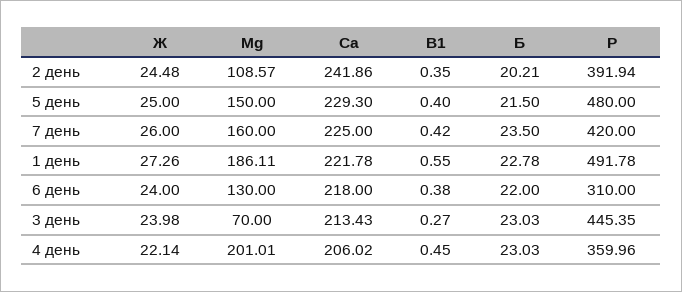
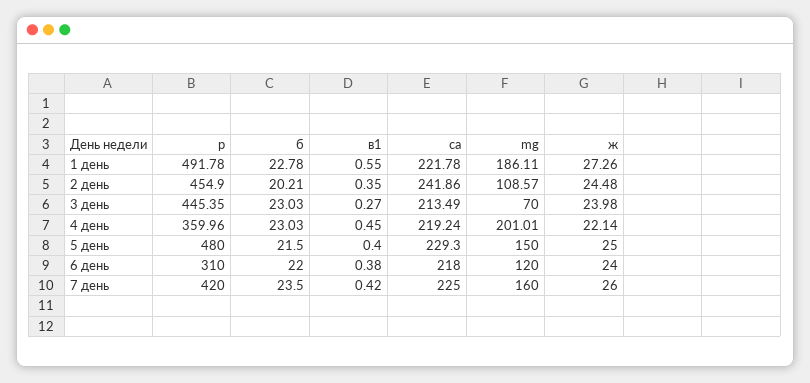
Р, 2 день: 391.94 -> 454.9
Mg, 6 день: 130 -> 120
Са, 3 день: 213.43 -> 213.49
Са, 4 день: 206.02 -> 219.24

